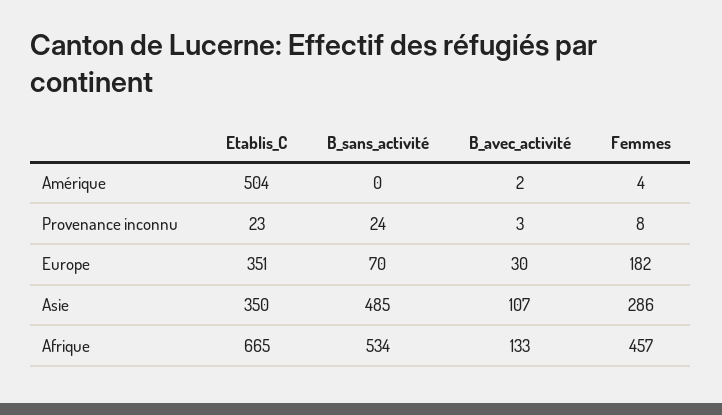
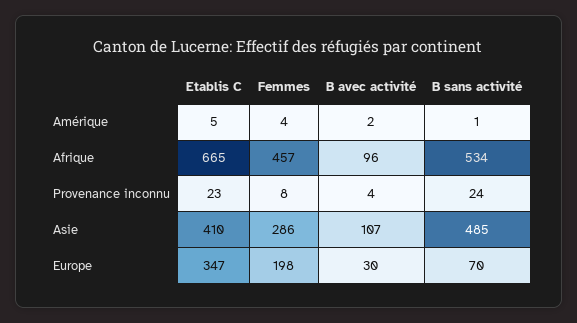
Etablis_C, Amérique: 504 -> 5
B_sans_activité, Amérique: 0 -> 1
B_avec_activité, Provenance inconnu: 3 -> 4
Etablis_C, Europe: 351 -> 347
Femmes, Europe: 182 -> 198
Etablis_C, Asie: 350 -> 410
B_avec_activité, Afrique: 133 -> 96

